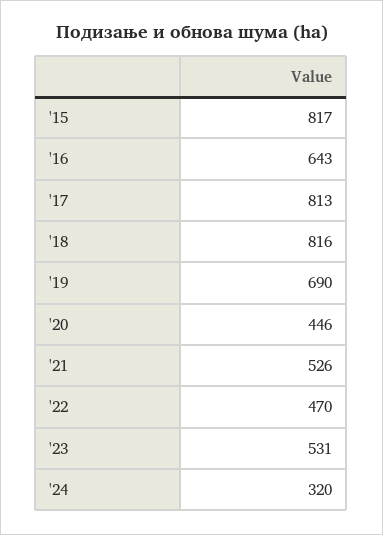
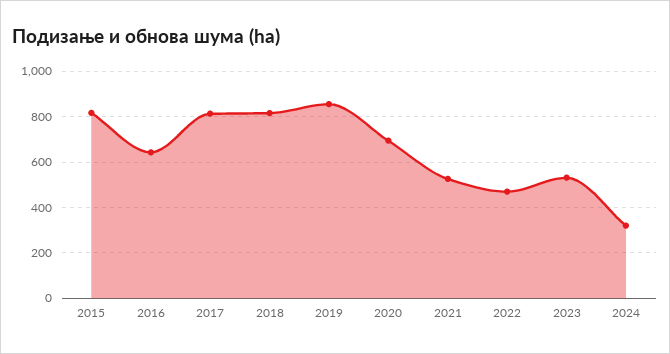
'19: 690 -> 850
'20: 446 -> 700

